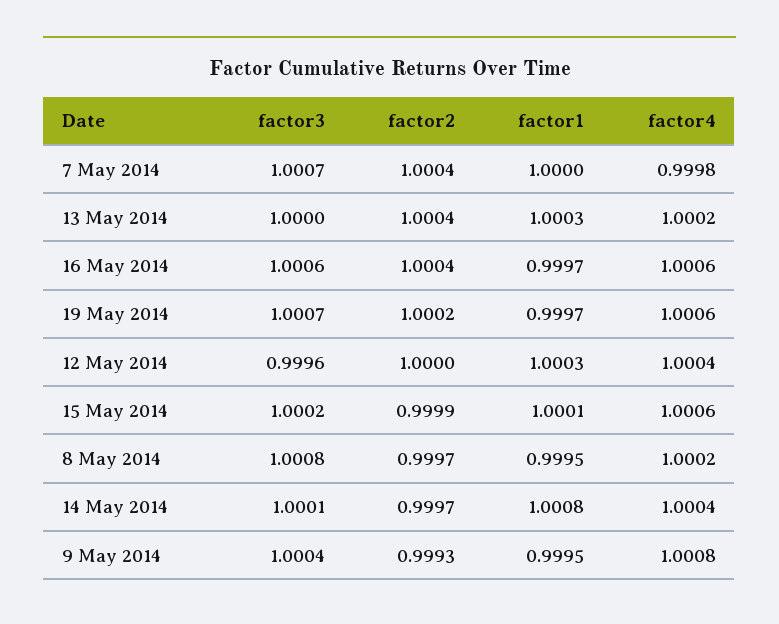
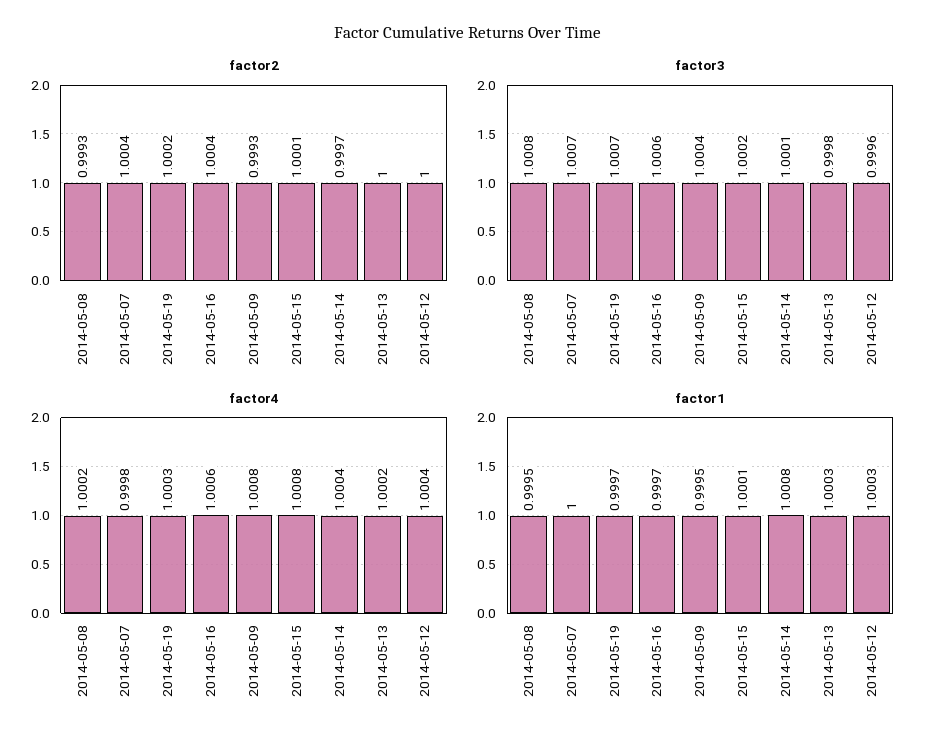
factor3, 13 May 2014: 1 -> 0.9998
factor2, 13 May 2014: 1.0004 -> 1
factor4, 19 May 2014: 1.0006 -> 1.0003
factor2, 15 May 2014: 0.9999 -> 1.0001
factor4, 15 May 2014: 1.0006 -> 1.0008
factor2, 8 May 2014: 0.9997 -> 0.9993

